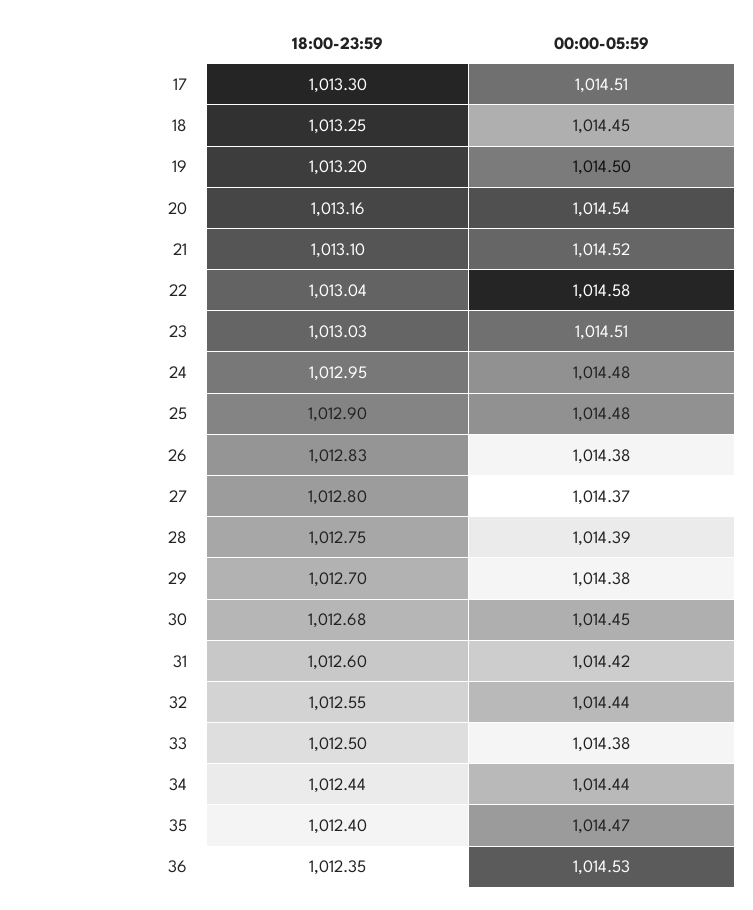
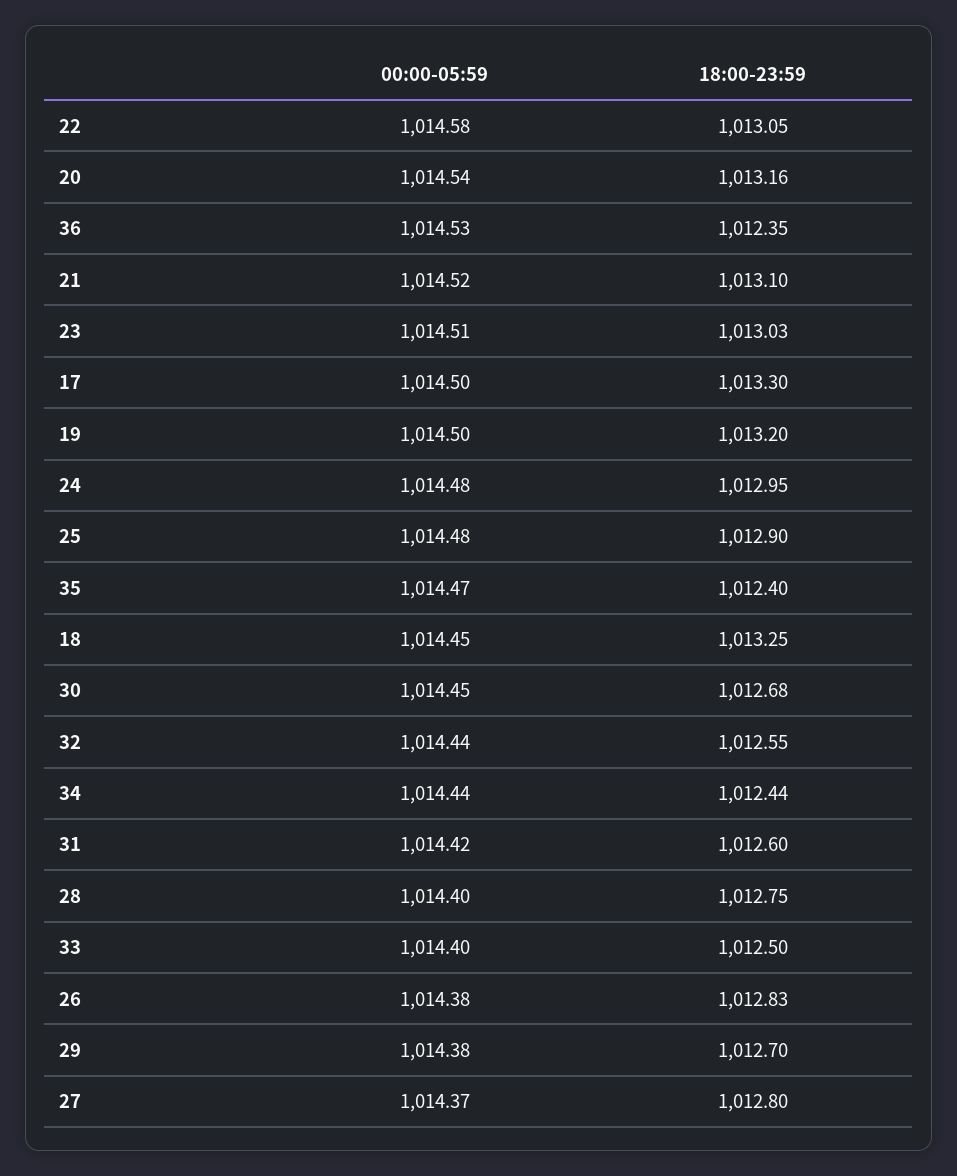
00:00-05:59, 17: 1014.51 -> 1014.5
18:00-23:59, 22: 1013.04 -> 1013.05
00:00-05:59, 28: 1014.39 -> 1014.4
00:00-05:59, 33: 1014.38 -> 1014.4

